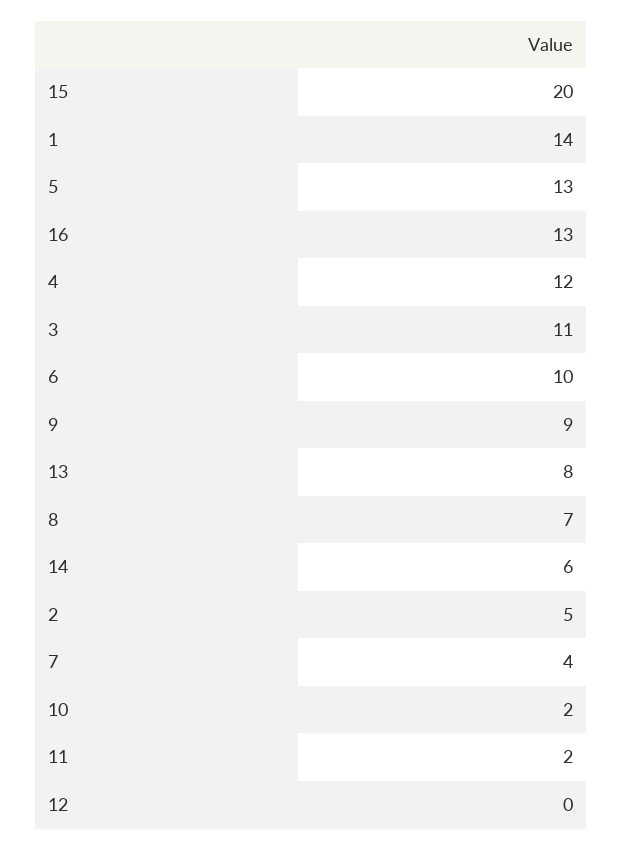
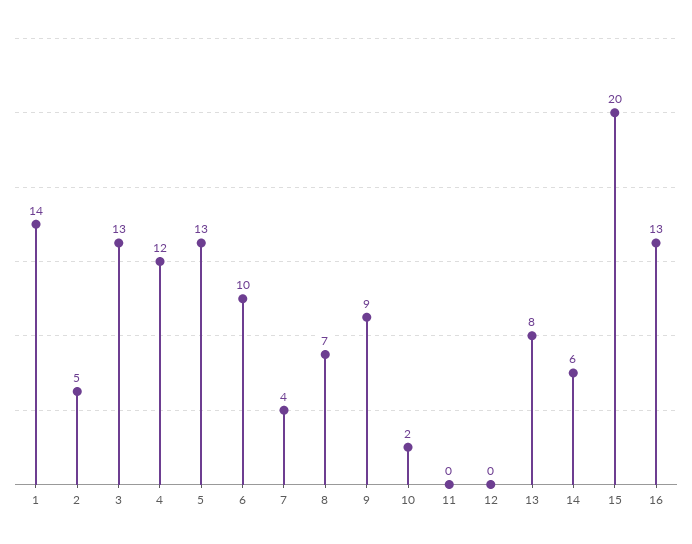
3: 11 -> 13
11: 2 -> 0

